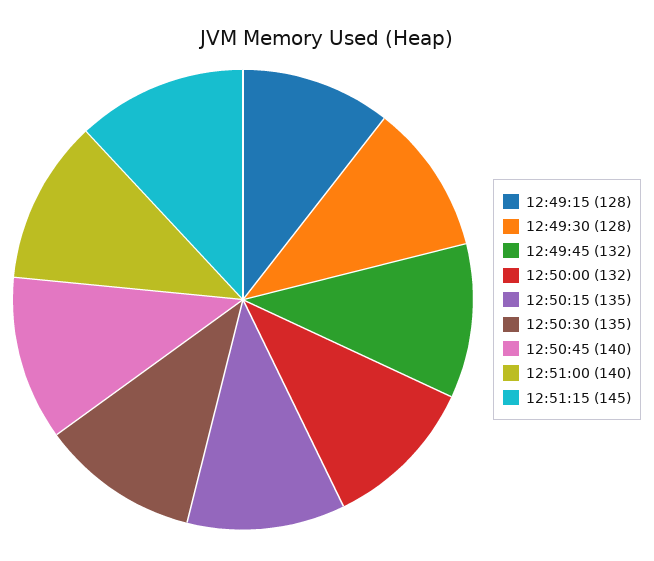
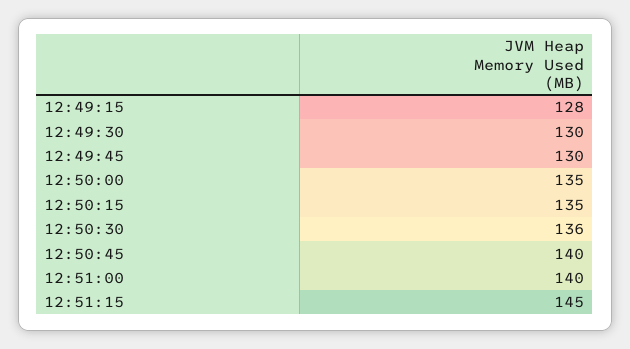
12:49:30: 128 -> 130
12:49:45: 132 -> 130
12:50:00: 132 -> 135
12:50:30: 135 -> 136

